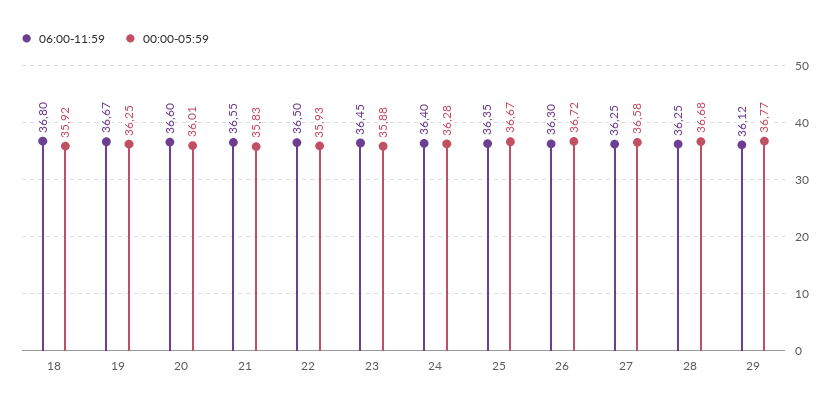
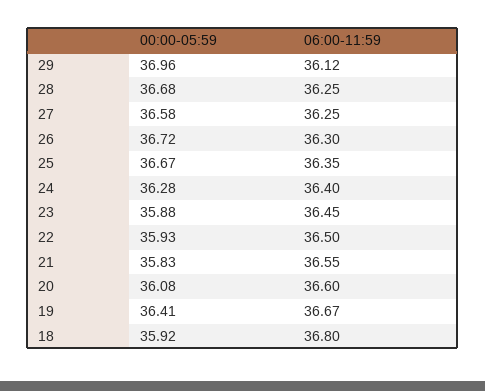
00:00-05:59, 19: 36.25 -> 36.41
00:00-05:59, 20: 36.01 -> 36.08
00:00-05:59, 29: 36.77 -> 36.96

